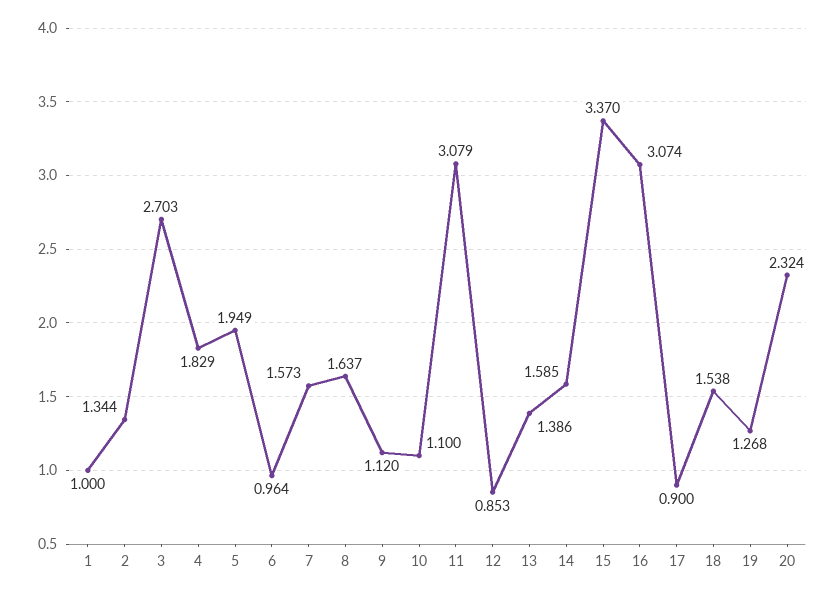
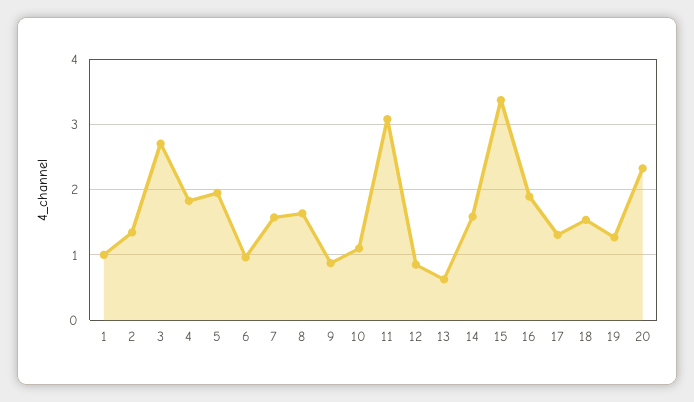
9: 1.12 -> 0.9
13: 1.386 -> 0.6
16: 3.074 -> 1.9
17: 0.9 -> 1.3

